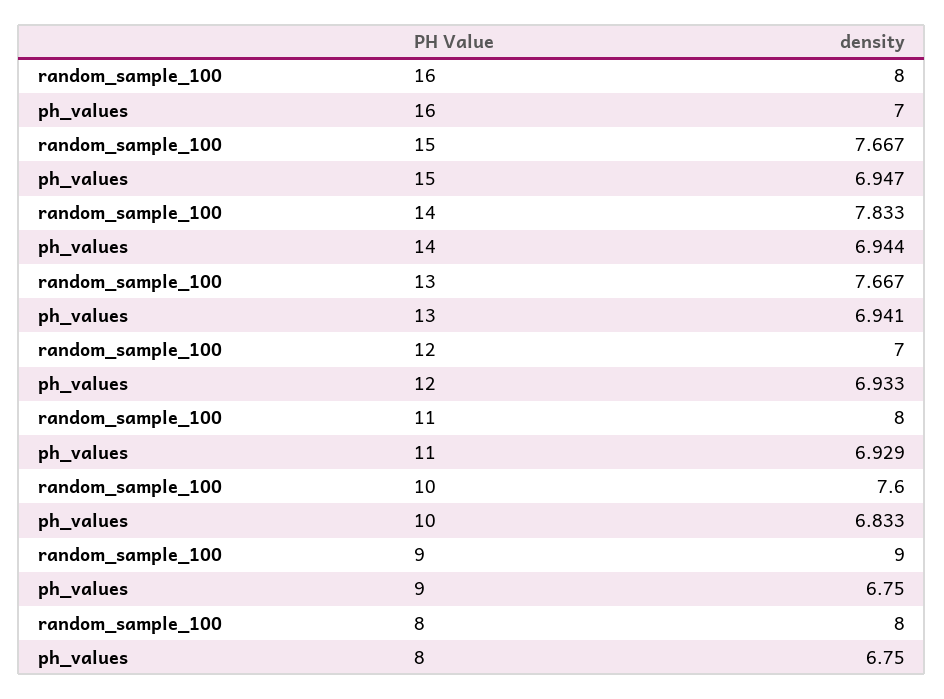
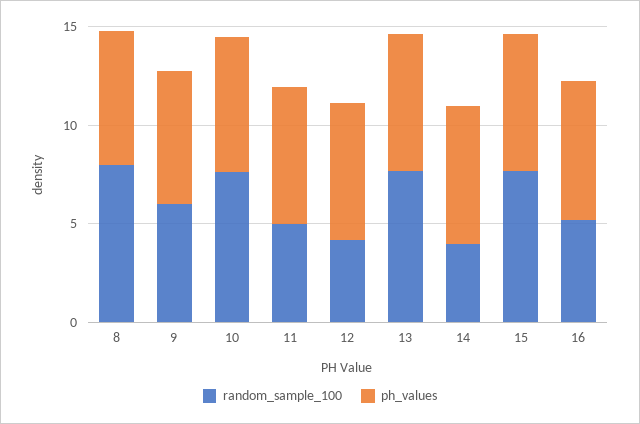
random_sample_100, 16: 8 -> 5
random_sample_100, 14: 7.833 -> 4
random_sample_100, 12: 7 -> 4
random_sample_100, 11: 8 -> 5
random_sample_100, 9: 9 -> 6

